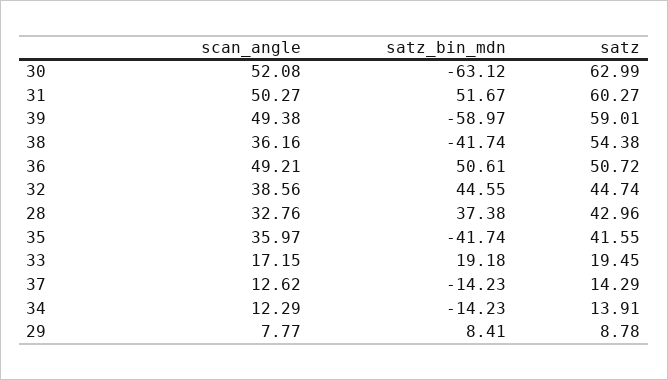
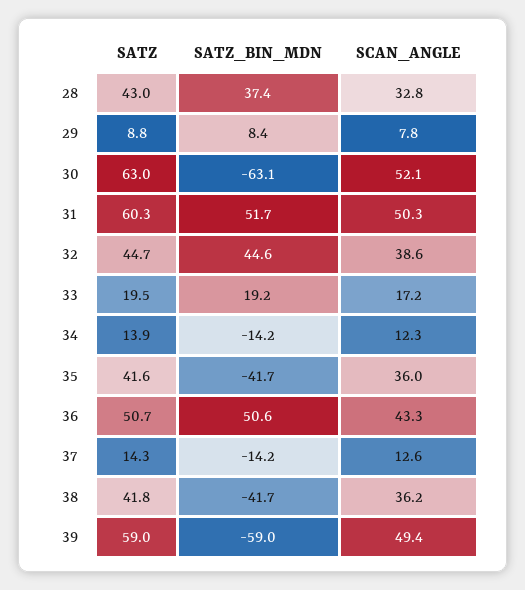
satz, 38: 54.38 -> 41.8
scan_angle, 36: 49.21 -> 43.3

